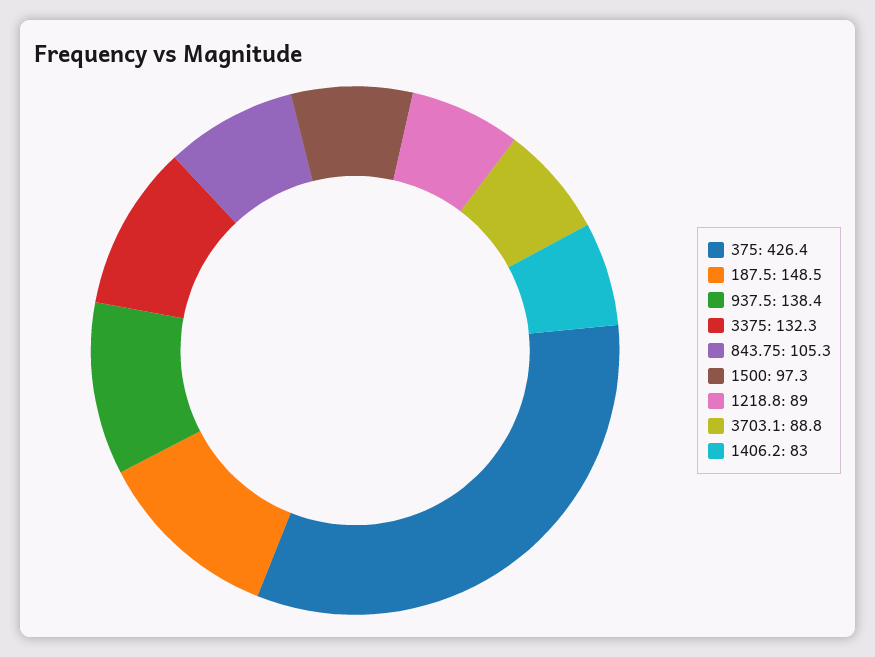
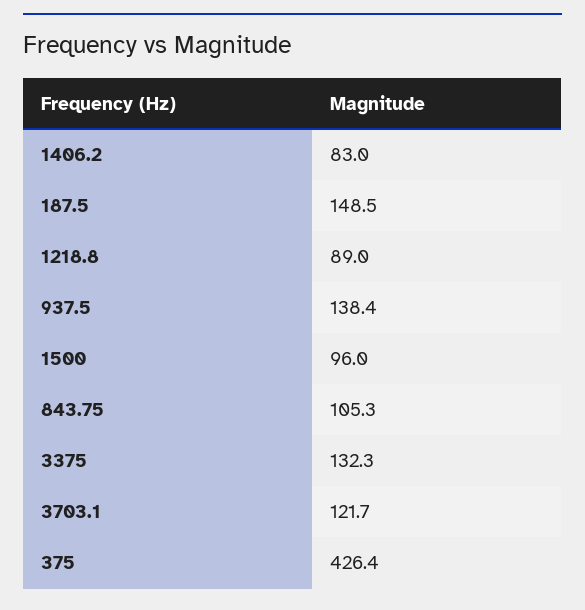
1500: 97.3 -> 96
3703.1: 88.8 -> 121.7

